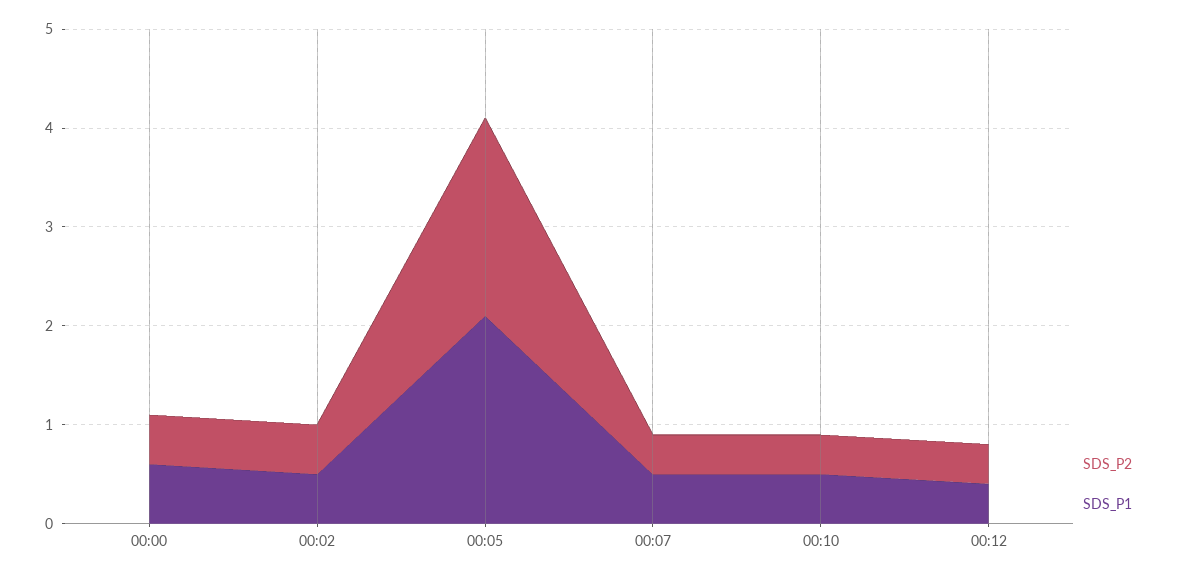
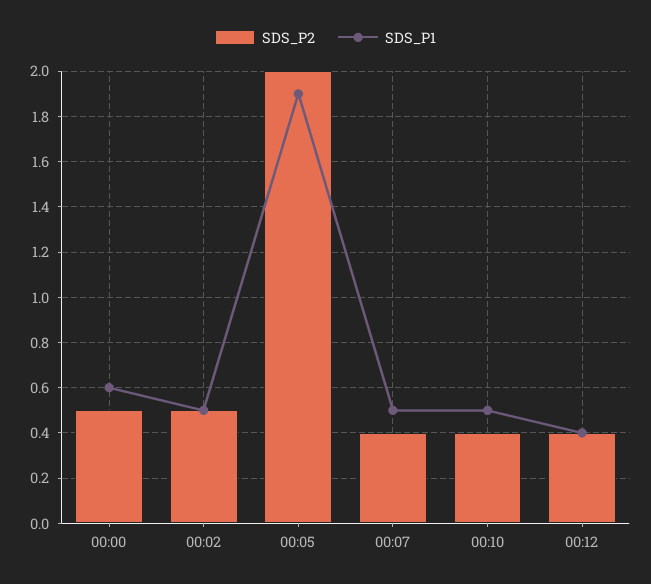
SDS_P1, 00:05: 2.1 -> 1.9

